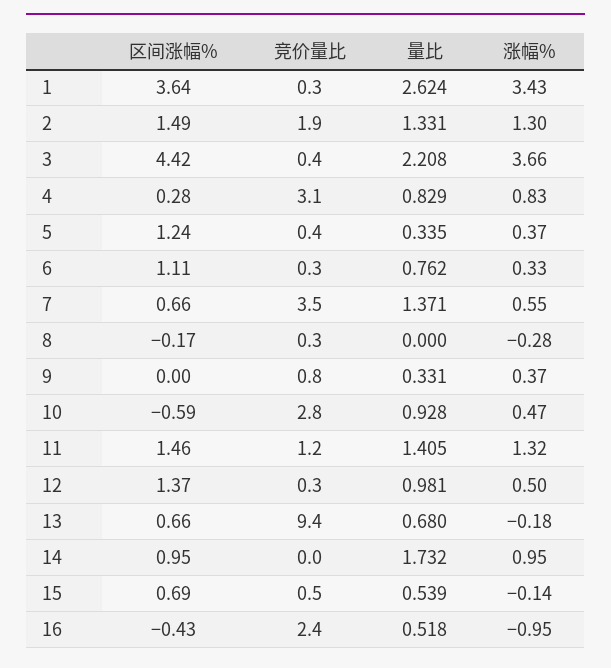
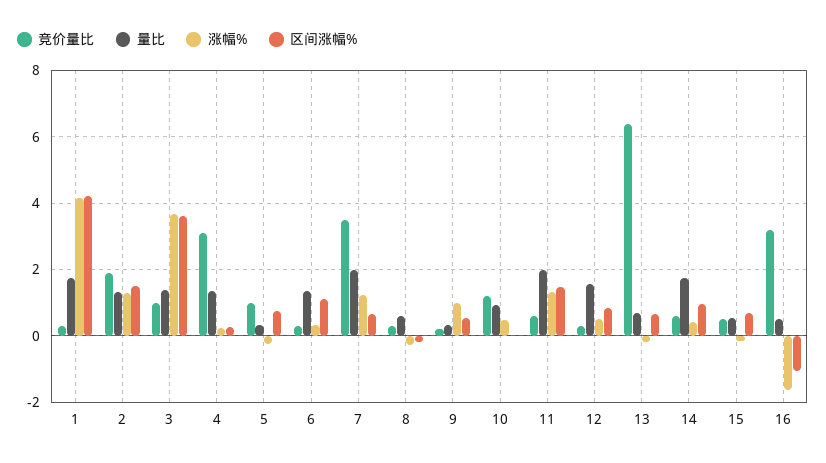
区间涨幅%, 1: 3.64 -> 4.2
量比, 1: 2.624 -> 1.8
涨幅%, 1: 3.43 -> 4.2
区间涨幅%, 3: 4.42 -> 3.6
竞价量比, 3: 0.4 -> 1
量比, 3: 2.208 -> 1.4
量比, 4: 0.829 -> 1.4
涨幅%, 4: 0.83 -> 0.2
区间涨幅%, 5: 1.24 -> 0.8
竞价量比, 5: 0.4 -> 1
涨幅%, 5: 0.37 -> -0.2
量比, 6: 0.762 -> 1.4
量比, 7: 1.371 -> 2
涨幅%, 7: 0.55 -> 1.2
量比, 8: 0 -> 0.6
区间涨幅%, 9: 0 -> 0.6
竞价量比, 9: 0.8 -> 0.2
涨幅%, 9: 0.37 -> 1
区间涨幅%, 10: -0.59 -> 0
竞价量比, 10: 2.8 -> 1.2
竞价量比, 11: 1.2 -> 0.6
量比, 11: 1.405 -> 2
区间涨幅%, 12: 1.37 -> 0.8
量比, 12: 0.981 -> 1.6
竞价量比, 13: 9.4 -> 6.4
竞价量比, 14: 0 -> 0.6
涨幅%, 14: 0.95 -> 0.4
区间涨幅%, 16: -0.43 -> -1
竞价量比, 16: 2.4 -> 3.2
涨幅%, 16: -0.95 -> -1.6

